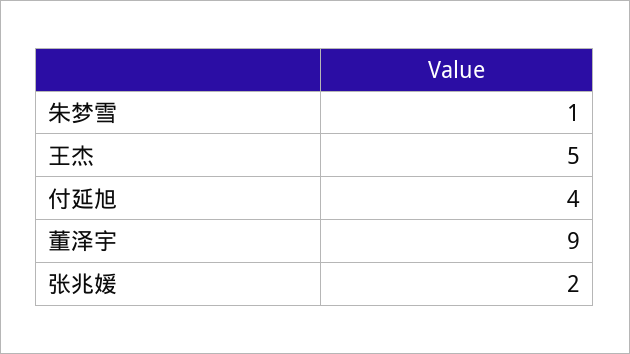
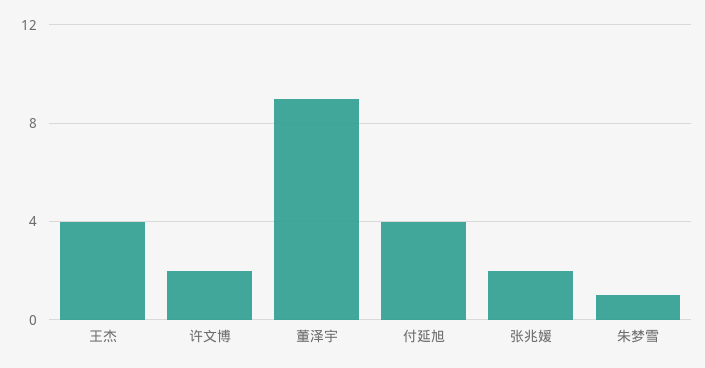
王杰: 5 -> 4
许文博: none -> 2

